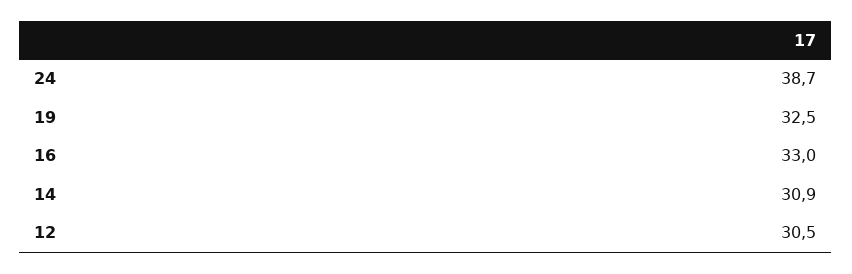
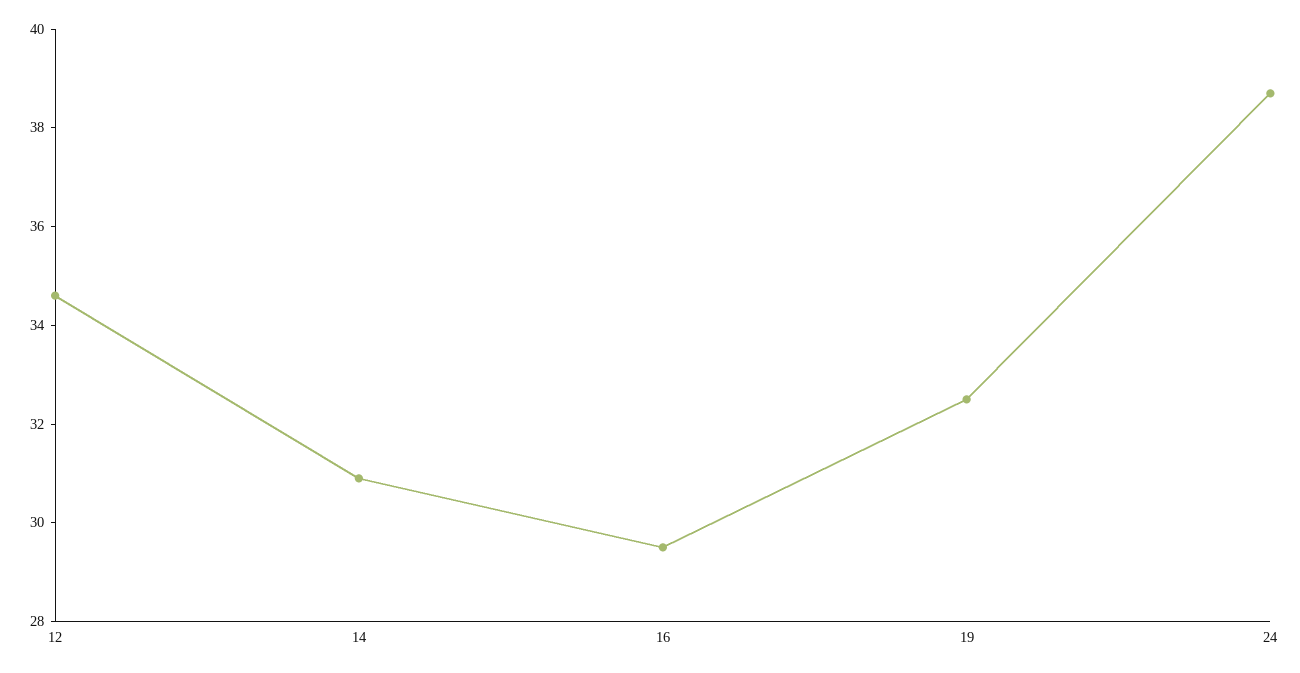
16: 33 -> 29.5
12: 30.5 -> 34.5

